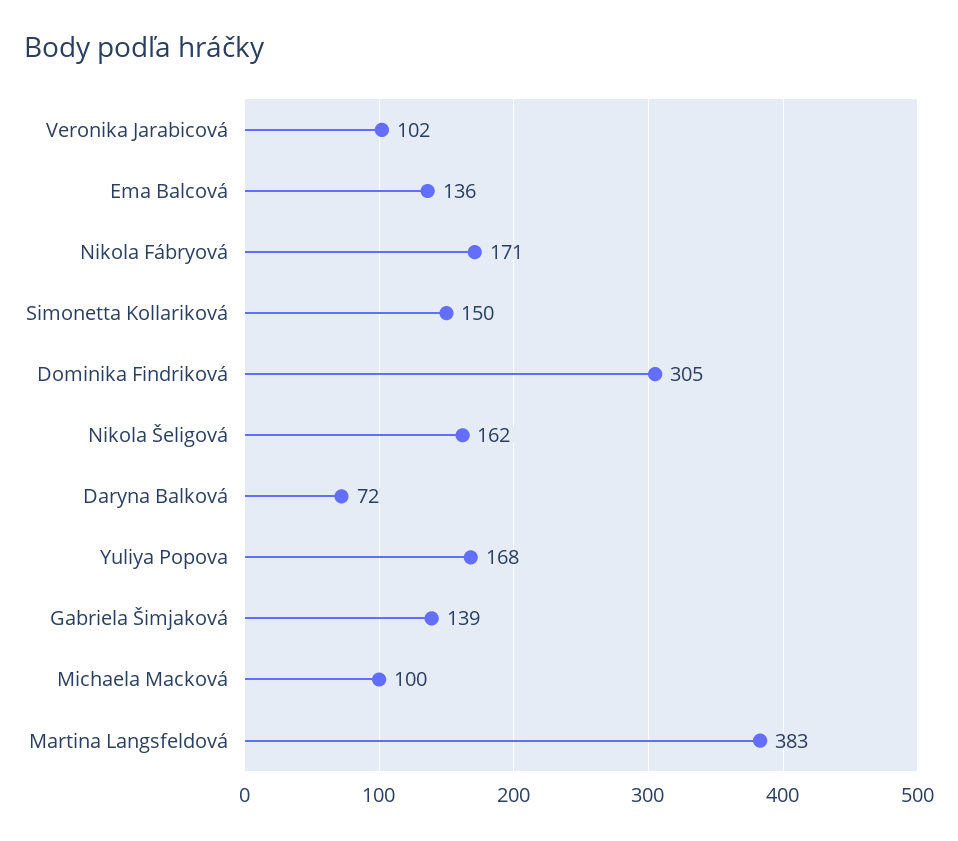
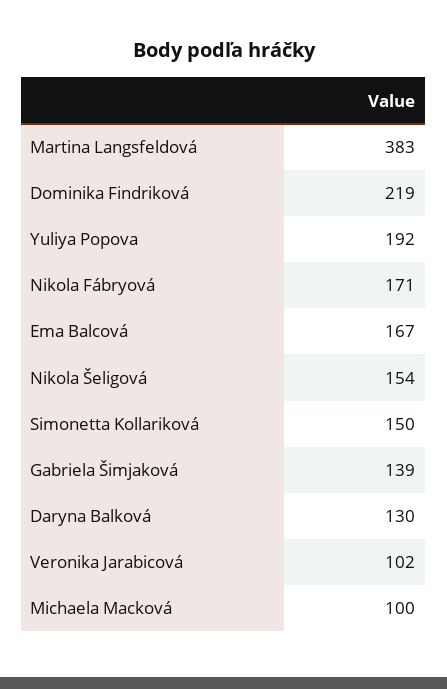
Ema Balcová: 136 -> 167
Dominika Findriková: 305 -> 219
Nikola Šeligová: 162 -> 154
Daryna Balková: 72 -> 130
Yuliya Popova: 168 -> 192

